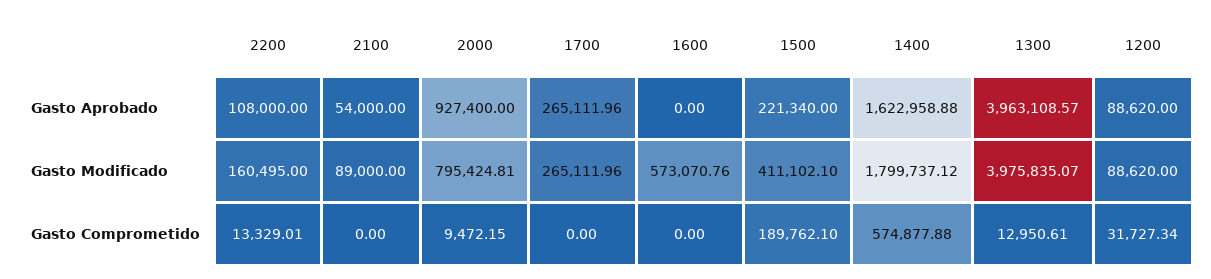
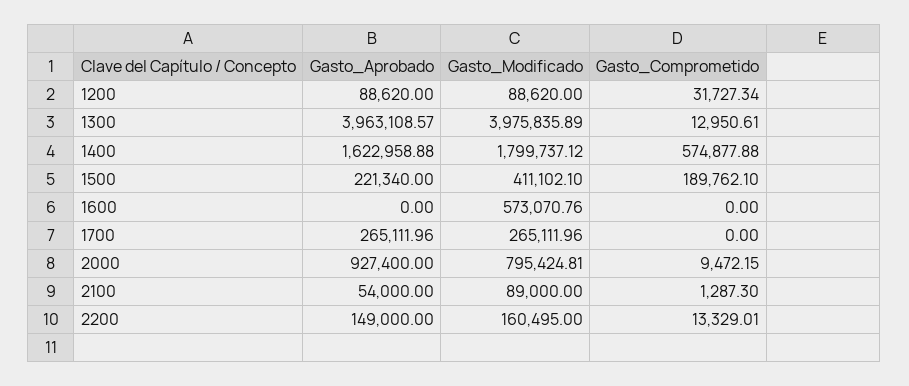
2200, Gasto Aprobado: 108000 -> 149000
1300, Gasto Modificado: 3975835.07 -> 3975835.89
2100, Gasto Comprometido: 0 -> 1287.3

